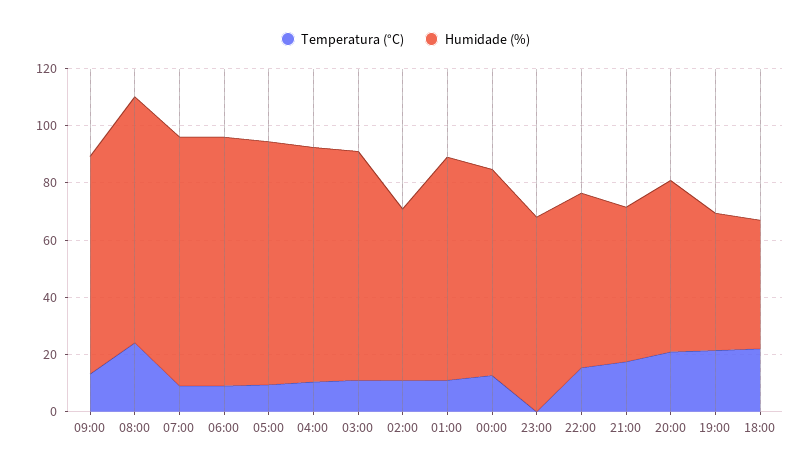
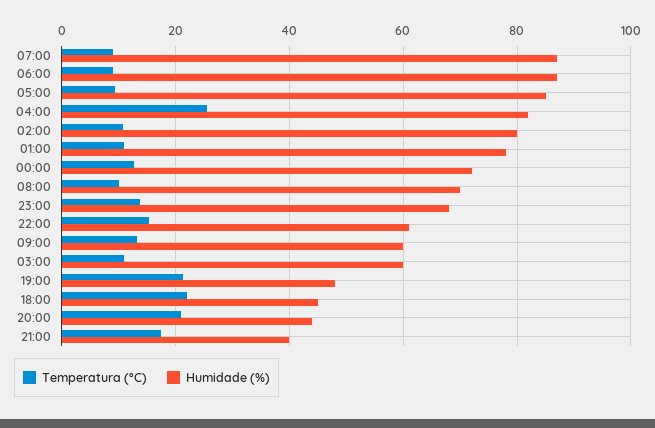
Humidade (%), 09:00: 75 -> 60
Temperatura (°C), 08:00: 25 -> 10
Humidade (%), 08:00: 85 -> 70
Temperatura (°C), 04:00: 10 -> 26
Humidade (%), 03:00: 80 -> 60
Humidade (%), 02:00: 60 -> 80
Temperatura (°C), 23:00: 0 -> 14
Humidade (%), 21:00: 55 -> 40
Humidade (%), 20:00: 60 -> 44

